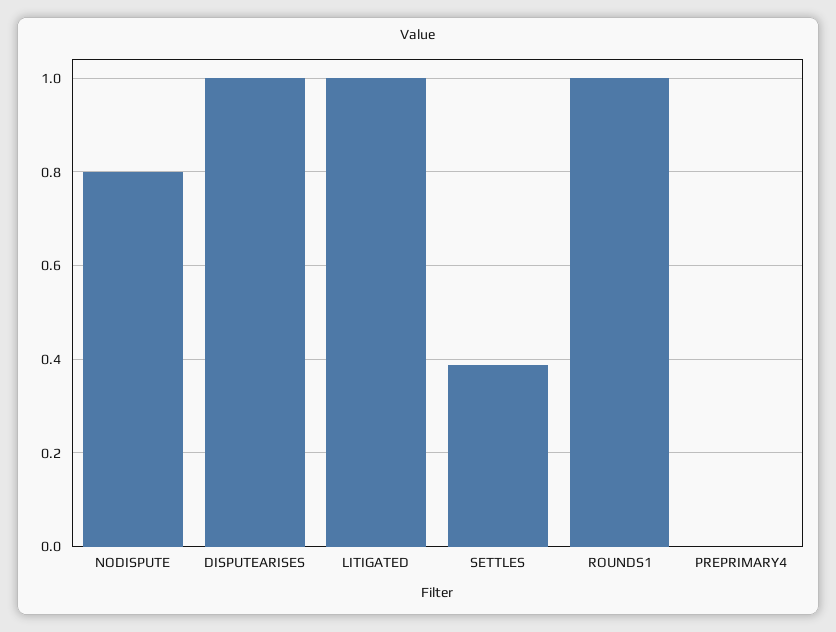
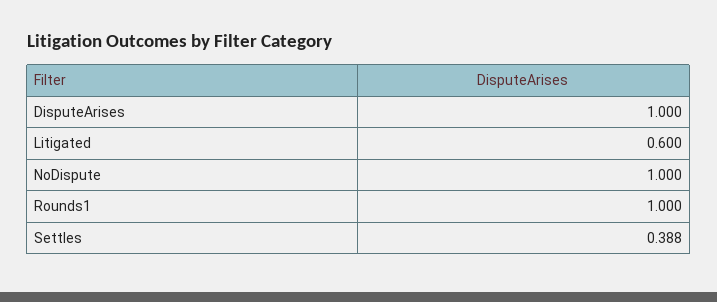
NODISPUTE: 0.8 -> 1
LITIGATED: 1 -> 0.6
PREPRIMARY4: 0 -> none

